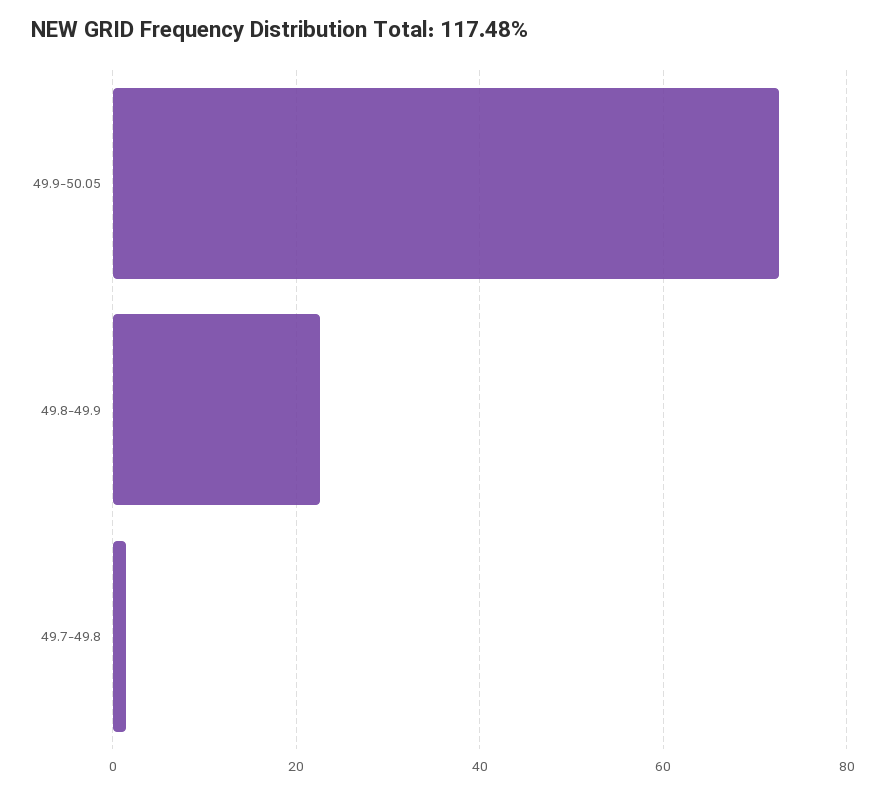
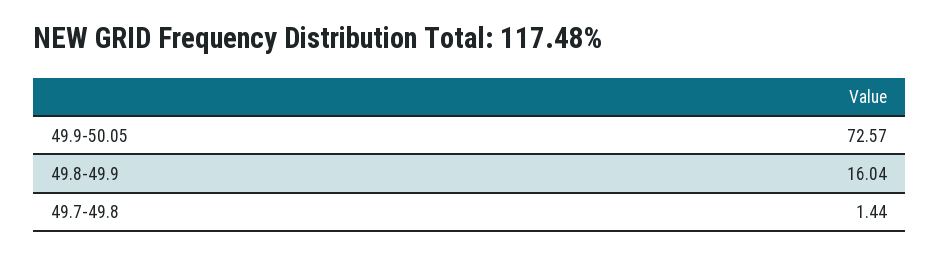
49.8-49.9: 22 -> 16.04

